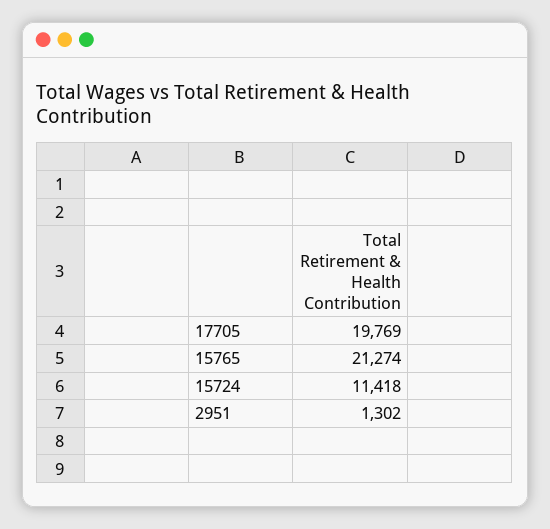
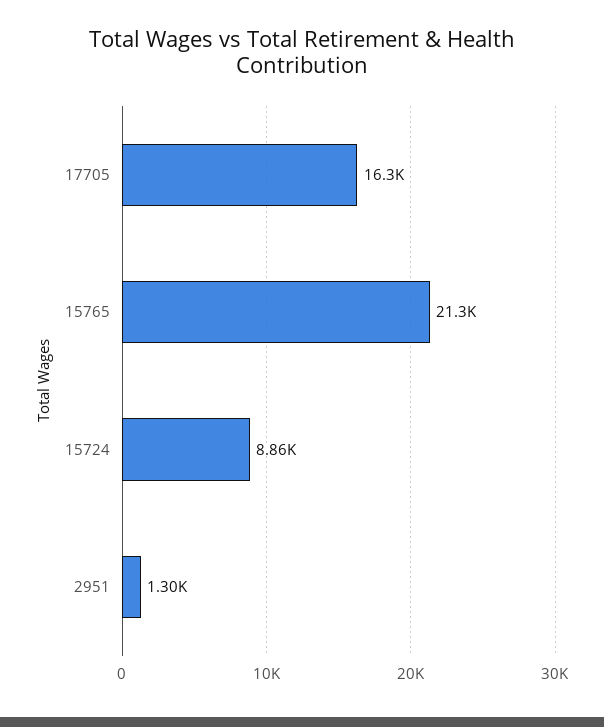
17705: 19769 -> 16300
15724: 11418 -> 8860

